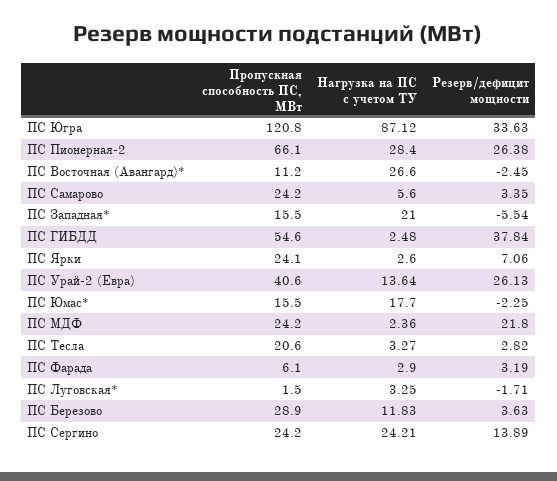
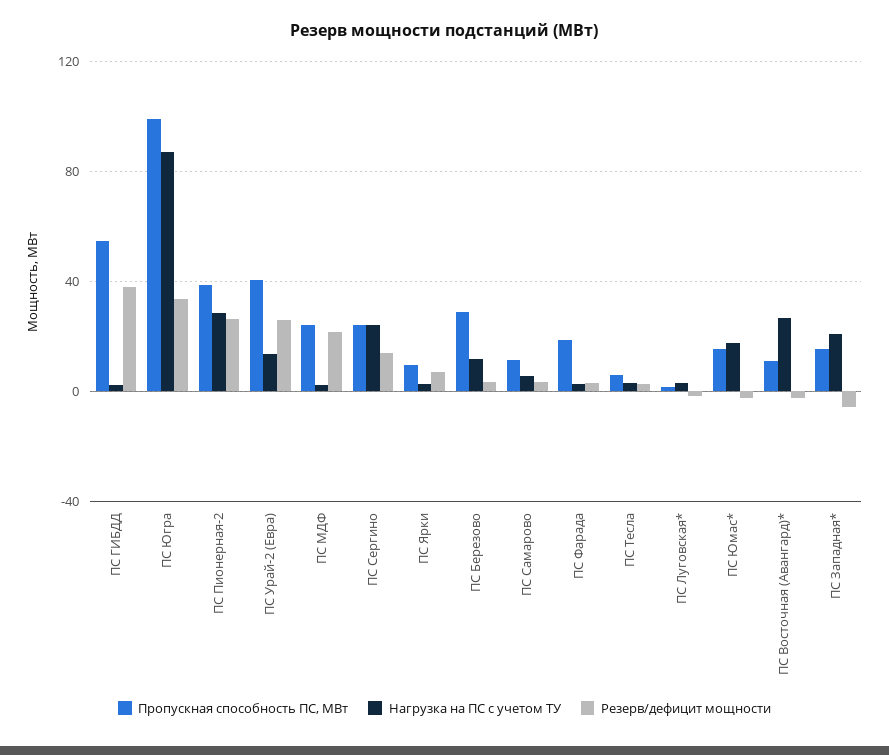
Пропускная способность ПС, МВт, ПС Югра: 120.8 -> 100
Пропускная способность ПС, МВт, ПС Пионерная-2: 66.1 -> 40
Пропускная способность ПС, МВт, ПС Самарово: 24.2 -> 10
Пропускная способность ПС, МВт, ПС Ярки: 24.1 -> 10
Пропускная способность ПС, МВт, ПС Тесла: 20.6 -> 5
Пропускная способность ПС, МВт, ПС Фарада: 6.1 -> 20

